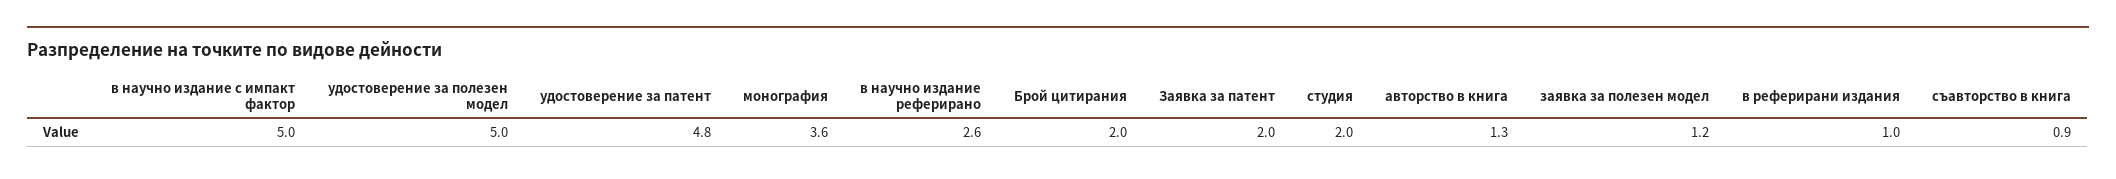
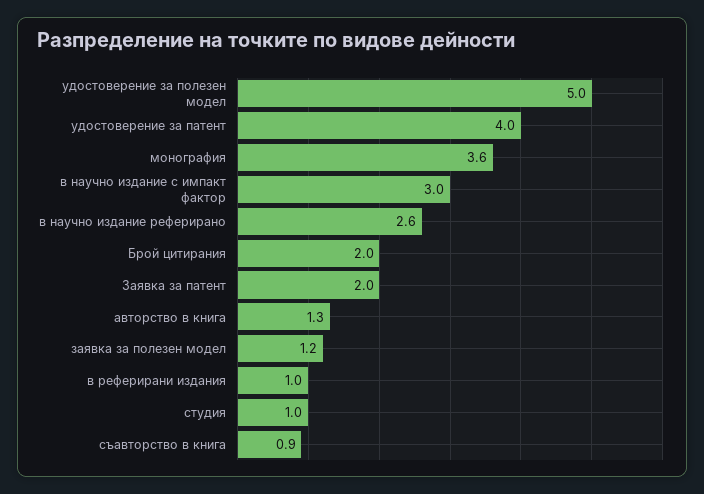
в научно издание с импакт фактор: 5 -> 3
удостоверение за патент: 4.8 -> 4
студия: 2 -> 1

